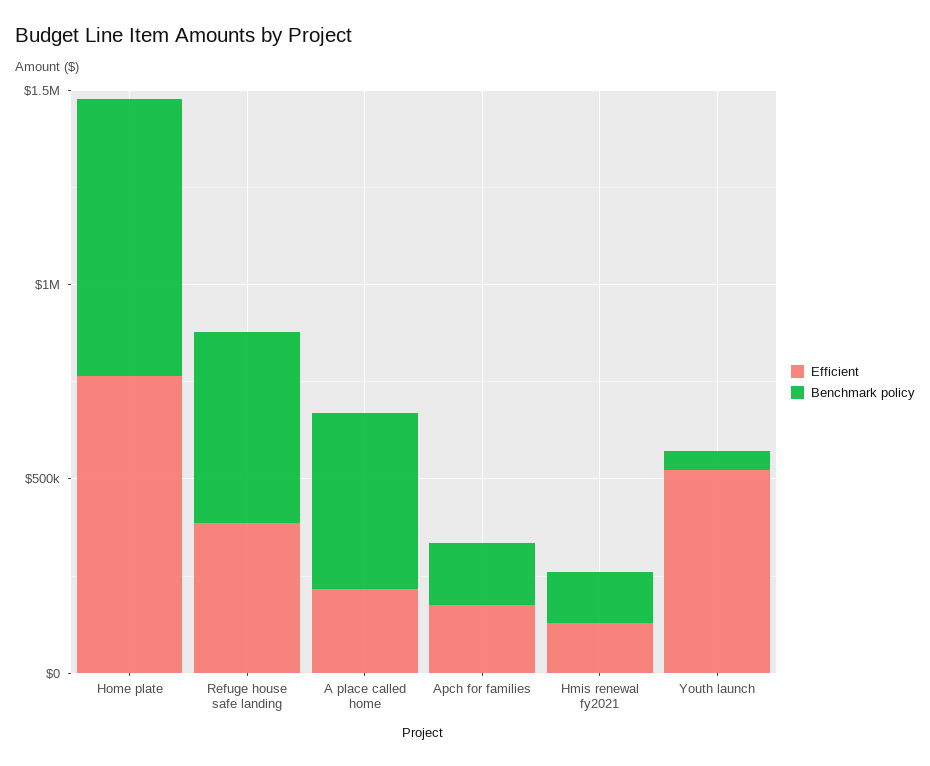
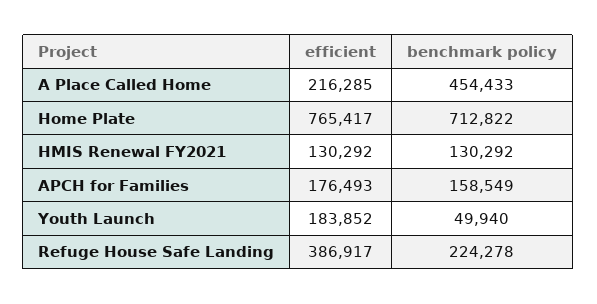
Benchmark policy, Refuge house safe landing: 500000 -> 224278
Efficient, Youth launch: 500000 -> 183852

